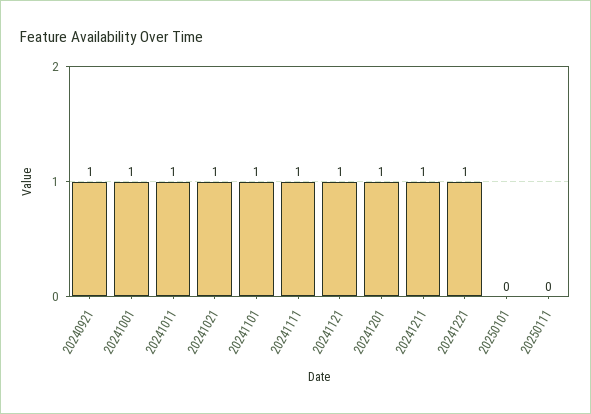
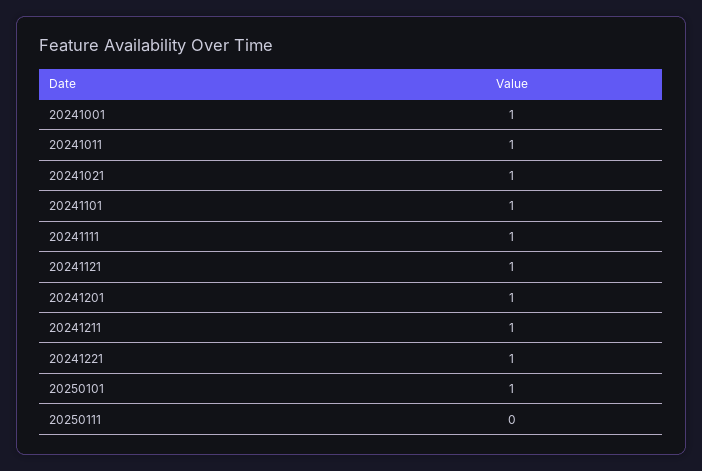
20240921: 1 -> none
20250101: 0 -> 1

